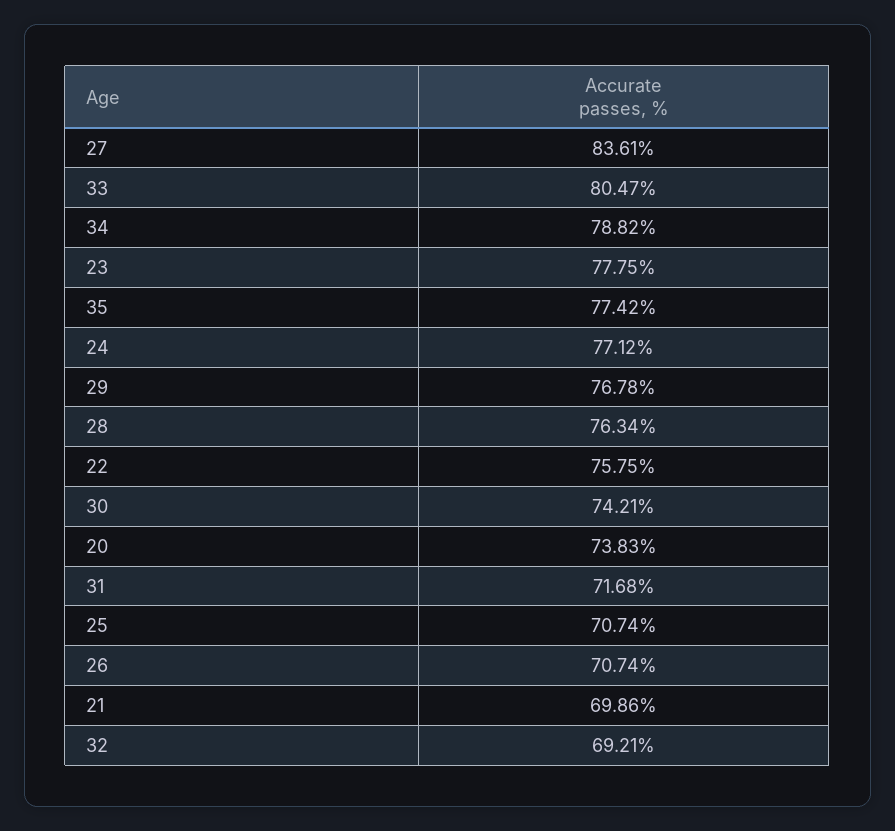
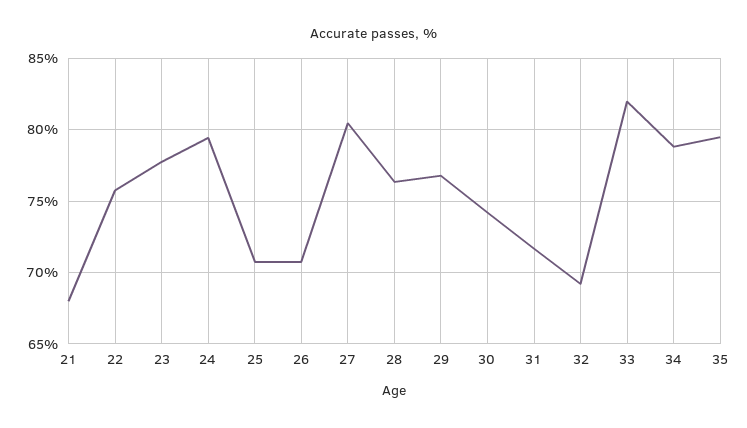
27: 83.61 -> 80.5
33: 80.47 -> 82
35: 77.42 -> 79.5
24: 77.12 -> 79.5
20: 73.83 -> none
21: 69.86 -> 68

